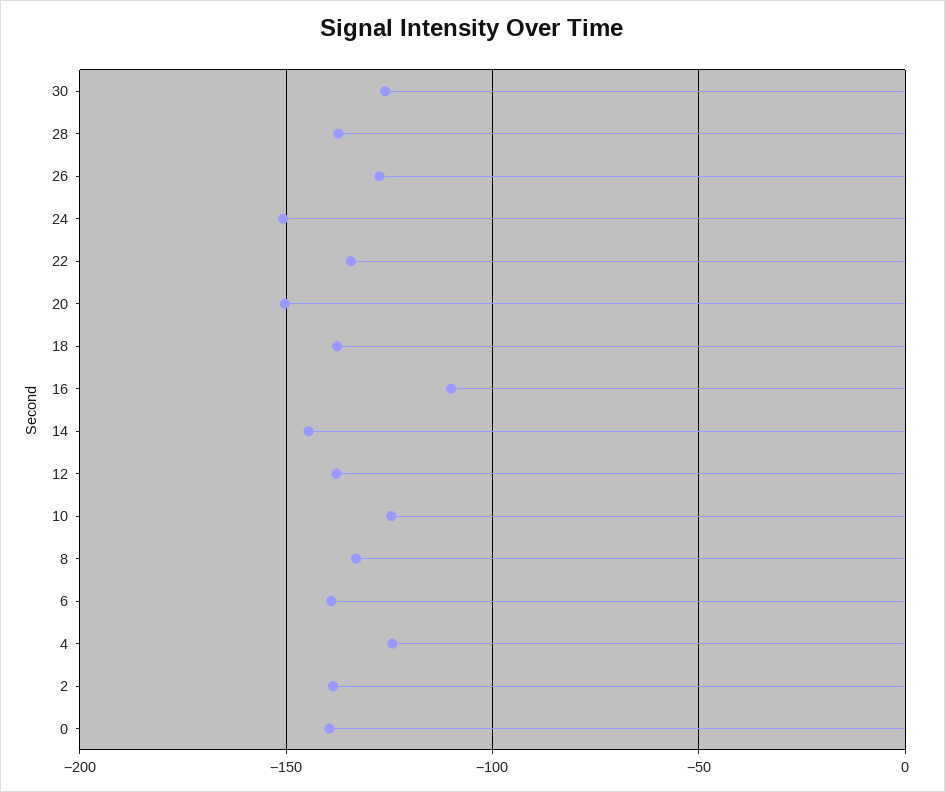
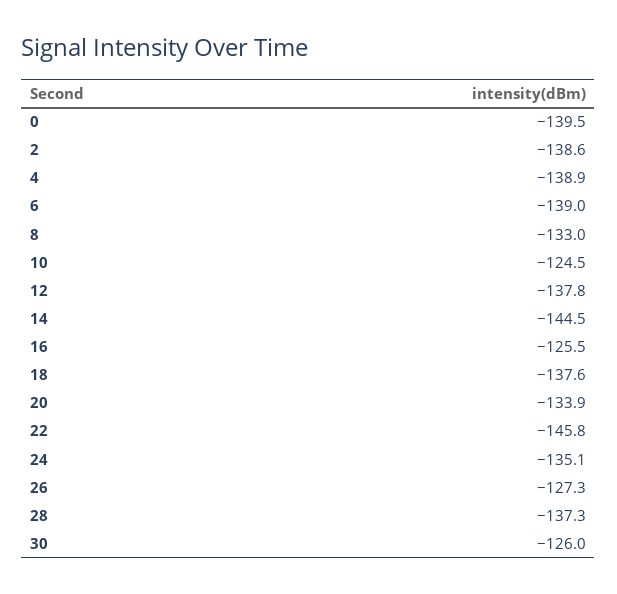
24: -150 -> -135.1
22: -135 -> -145.8
20: -150 -> -133.9
16: -110 -> -125.5
4: -125 -> -138.9

